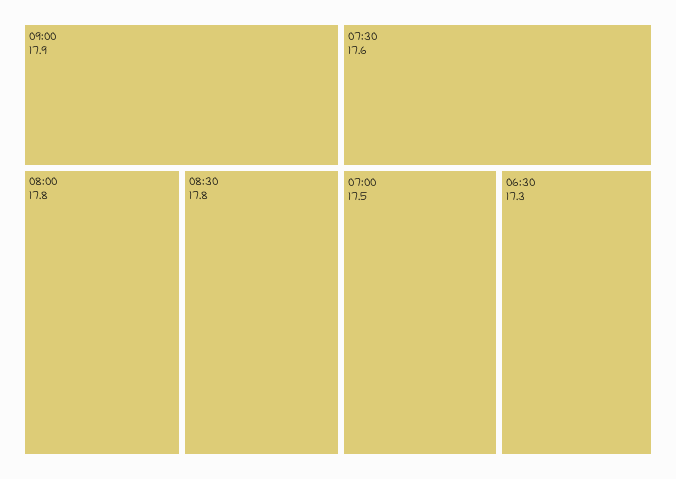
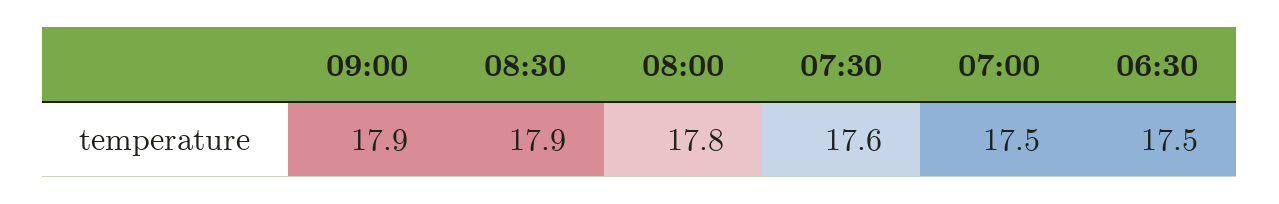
08:30: 17.8 -> 17.9
06:30: 17.3 -> 17.5

